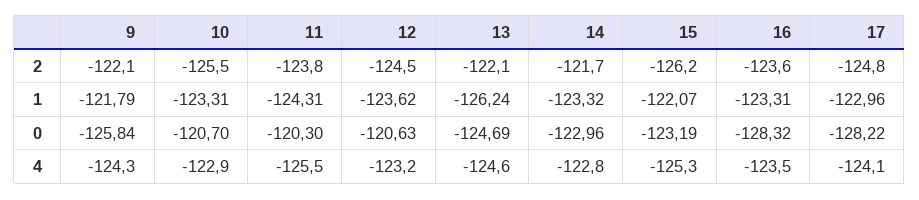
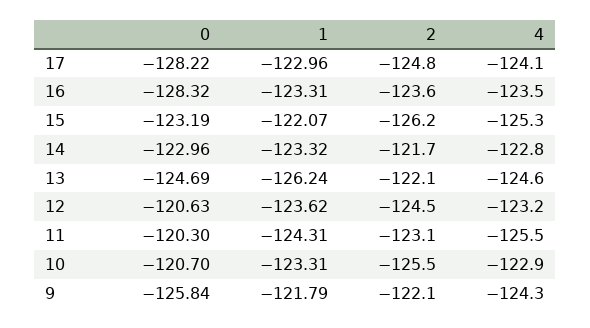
11, 2: -123.8 -> -123.1

